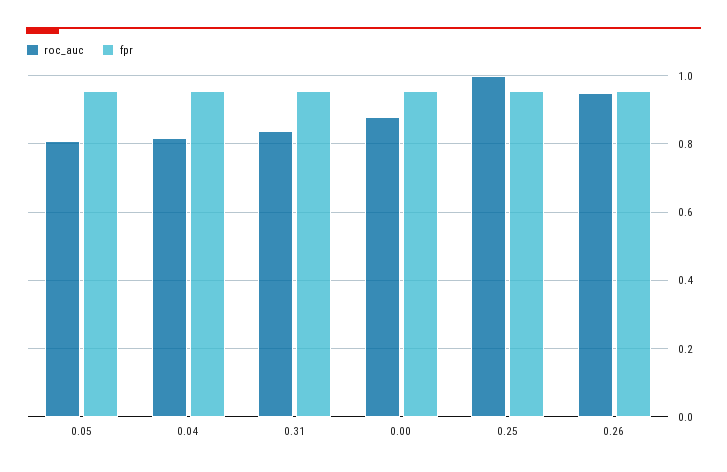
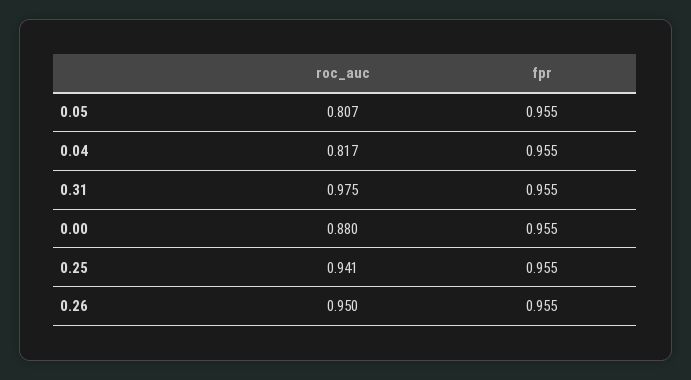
roc_auc, 0.31: 0.84 -> 0.975
roc_auc, 0.25: 1 -> 0.941

